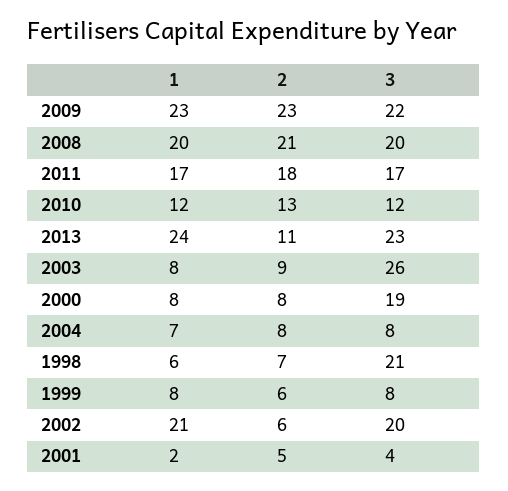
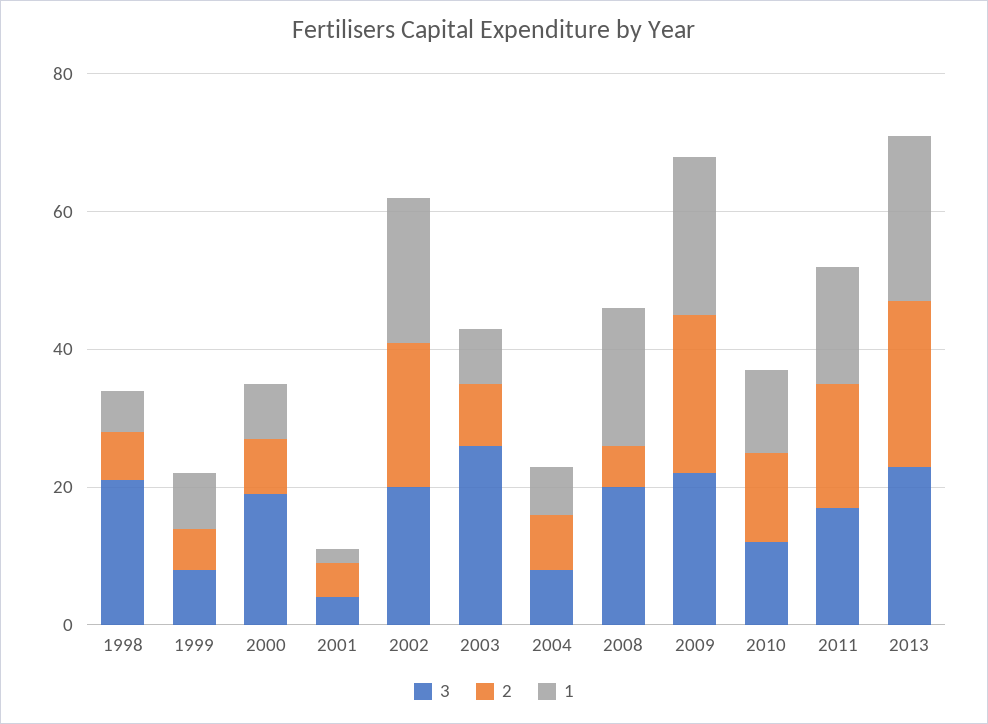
2, 2008: 21 -> 5
2, 2013: 11 -> 25
2, 2002: 6 -> 20

